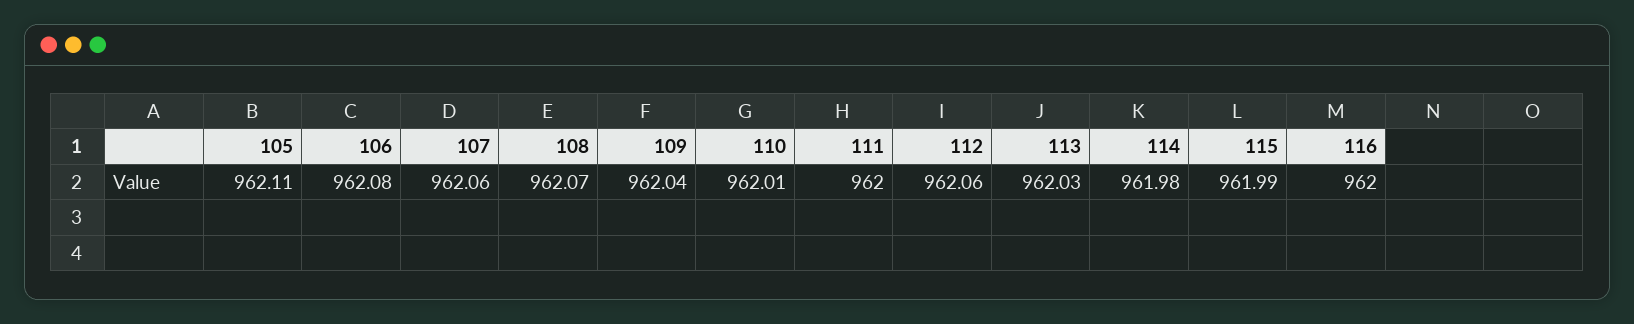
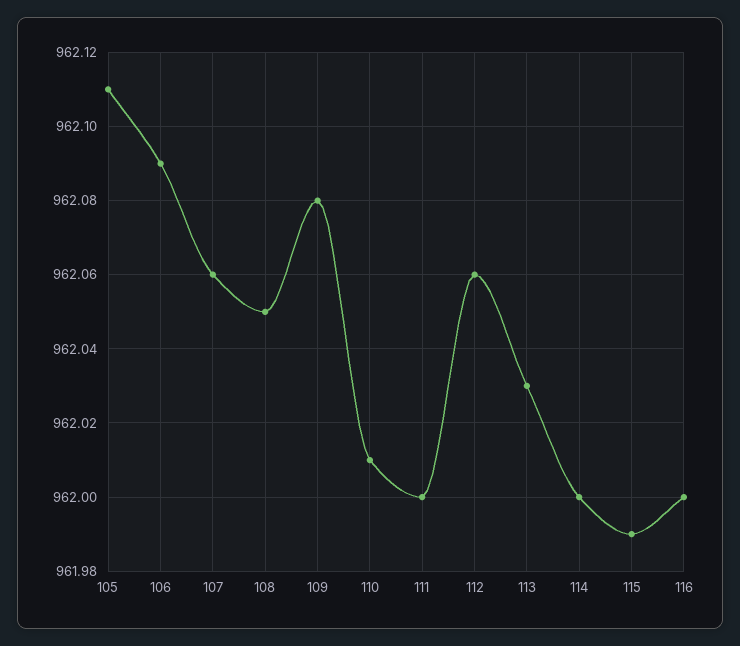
106: 962.08 -> 962.09
108: 962.07 -> 962.05
109: 962.04 -> 962.08
114: 961.98 -> 962

